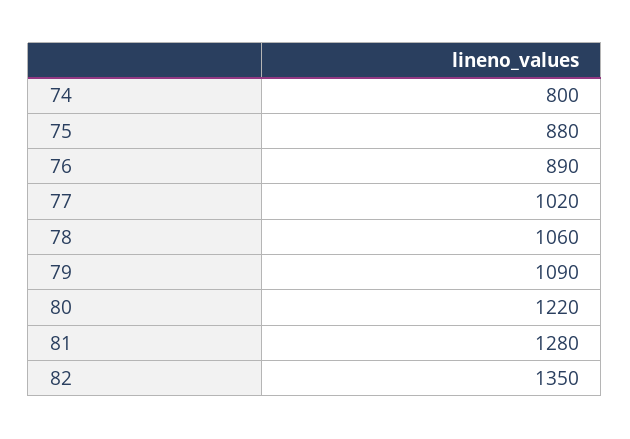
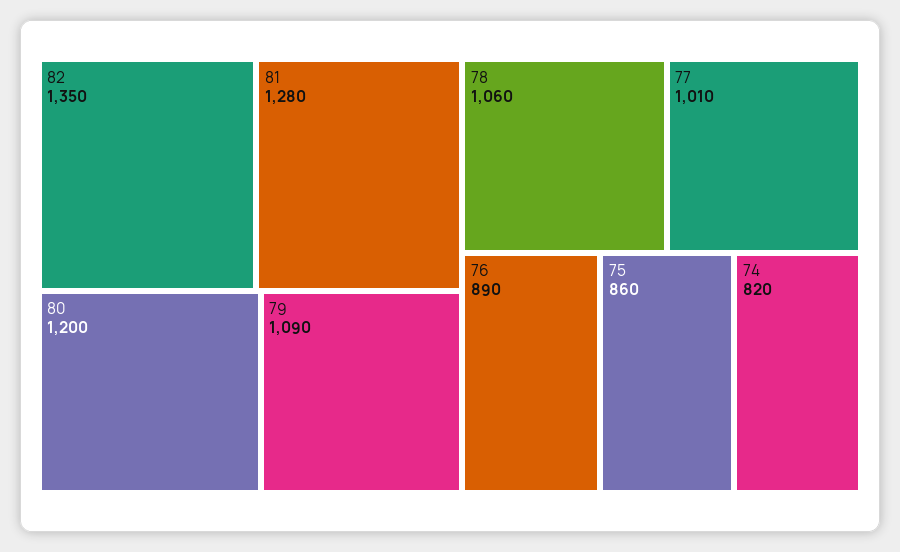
74: 800 -> 820
75: 880 -> 860
77: 1020 -> 1010
80: 1220 -> 1200

